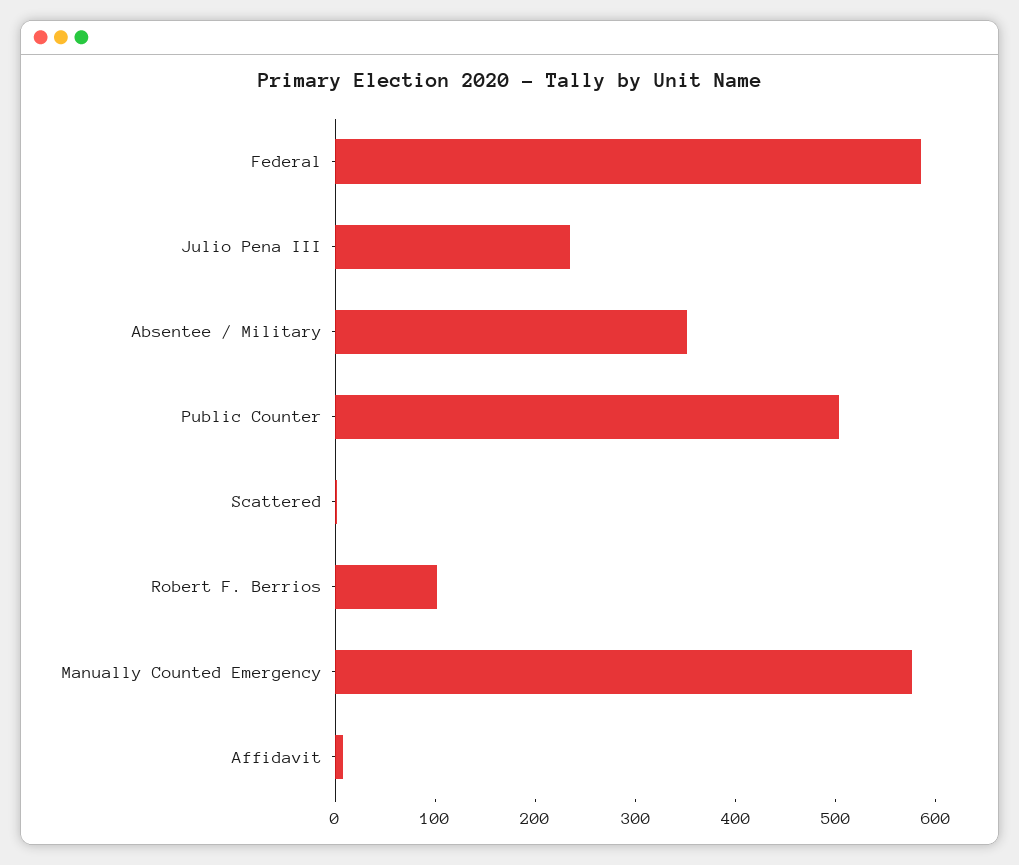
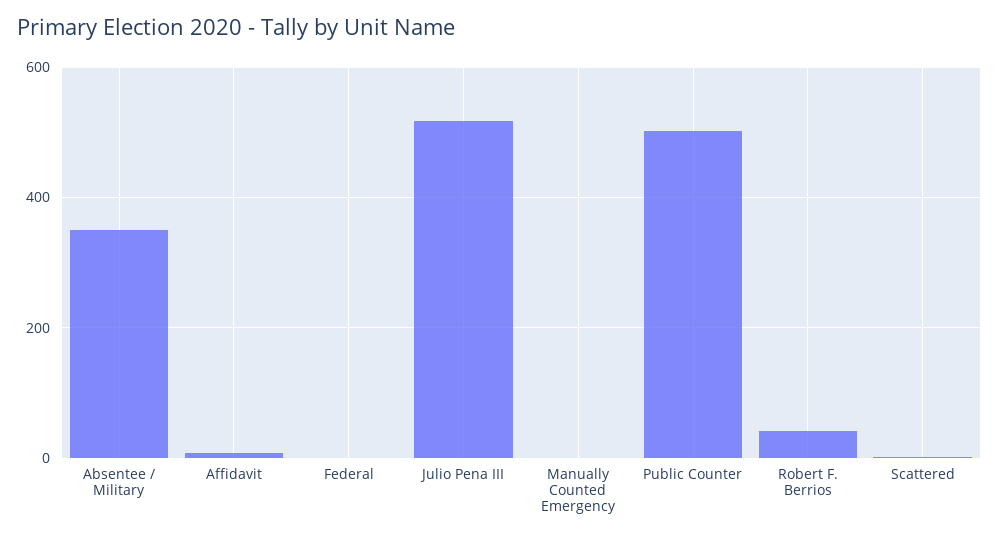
Federal: 580 -> 0
Julio Pena III: 240 -> 520
Robert F. Berrios: 100 -> 40
Manually Counted Emergency: 580 -> 0

